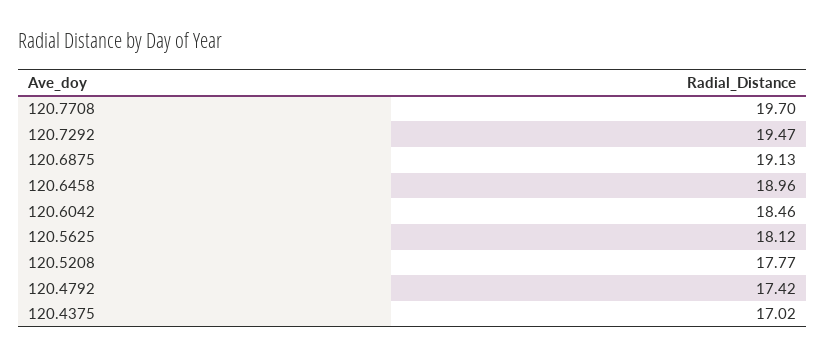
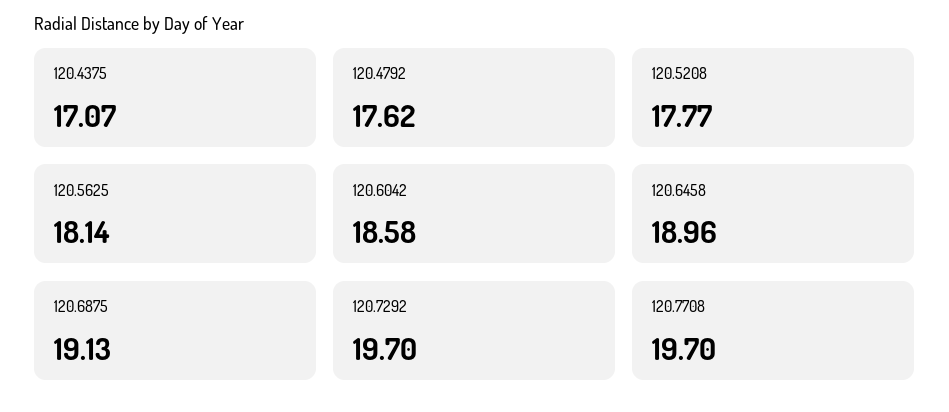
120.7292: 19.47 -> 19.7
120.6042: 18.46 -> 18.58
120.5625: 18.12 -> 18.14
120.4792: 17.42 -> 17.62
120.4375: 17.02 -> 17.07

